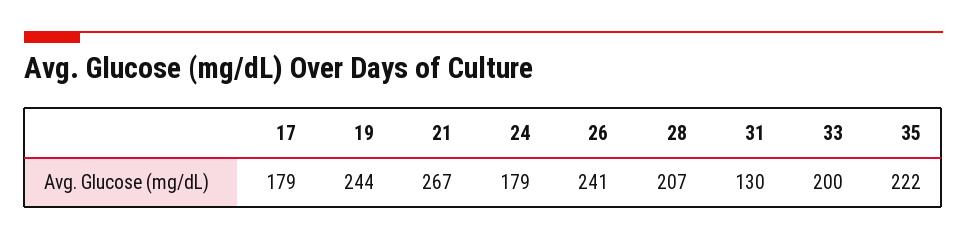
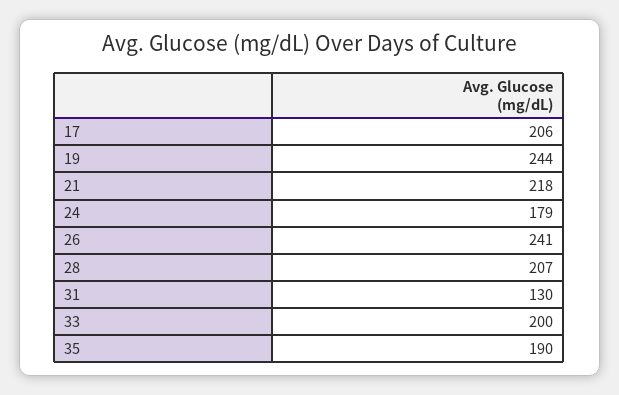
17: 179 -> 206
21: 267 -> 218
35: 222 -> 190

